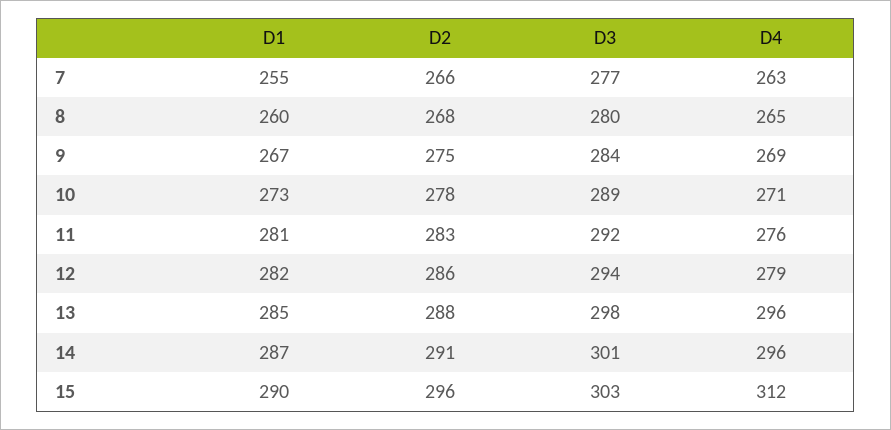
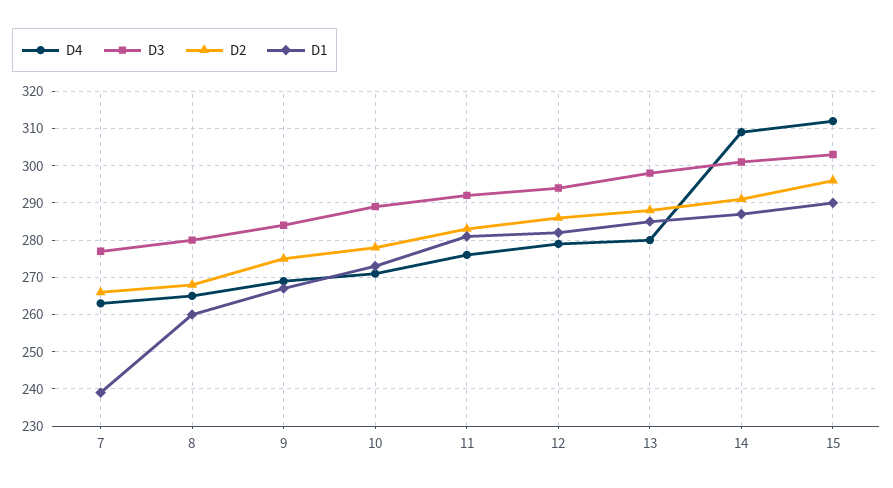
D1, 7: 255 -> 240
D4, 13: 296 -> 280
D4, 14: 296 -> 310

